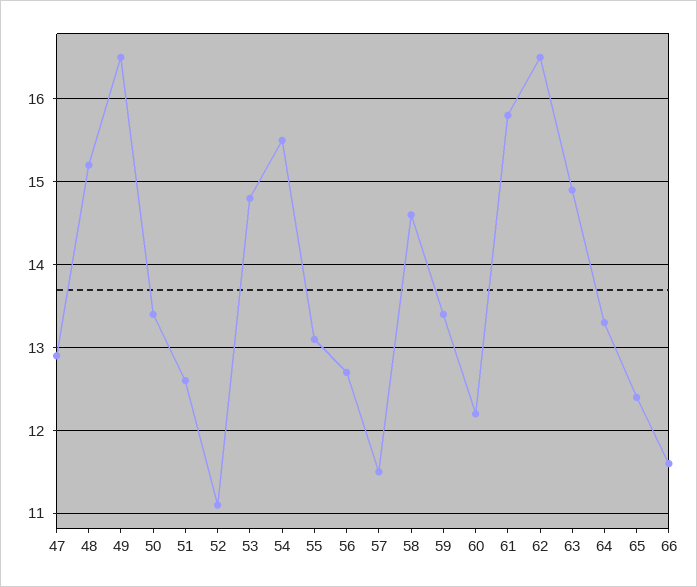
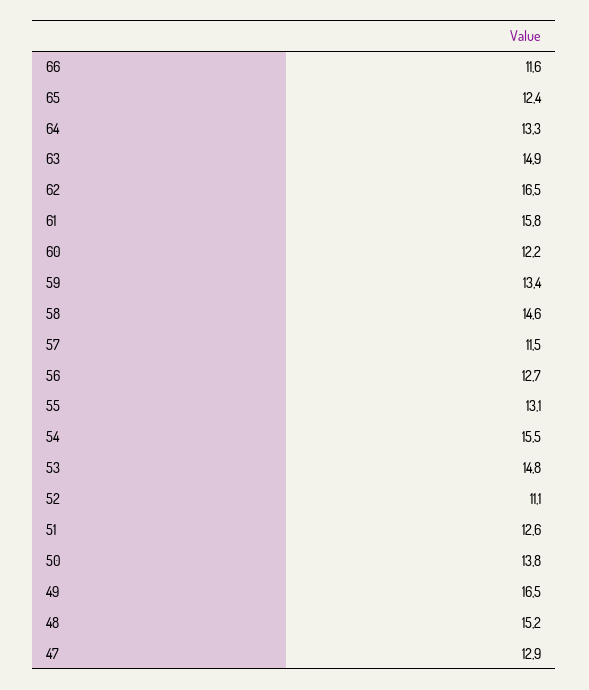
50: 13.4 -> 13.8

